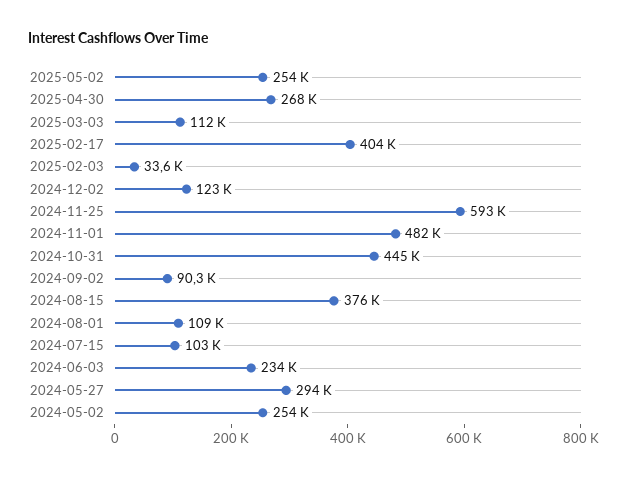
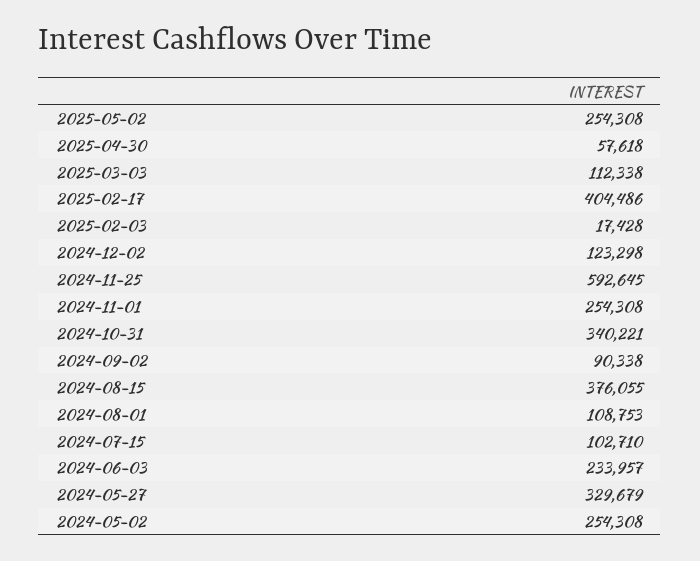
2025-04-30: 268000 -> 57618
2025-02-03: 33600 -> 17428
2024-11-01: 482000 -> 254308
2024-10-31: 445000 -> 340221
2024-05-27: 294000 -> 329679

